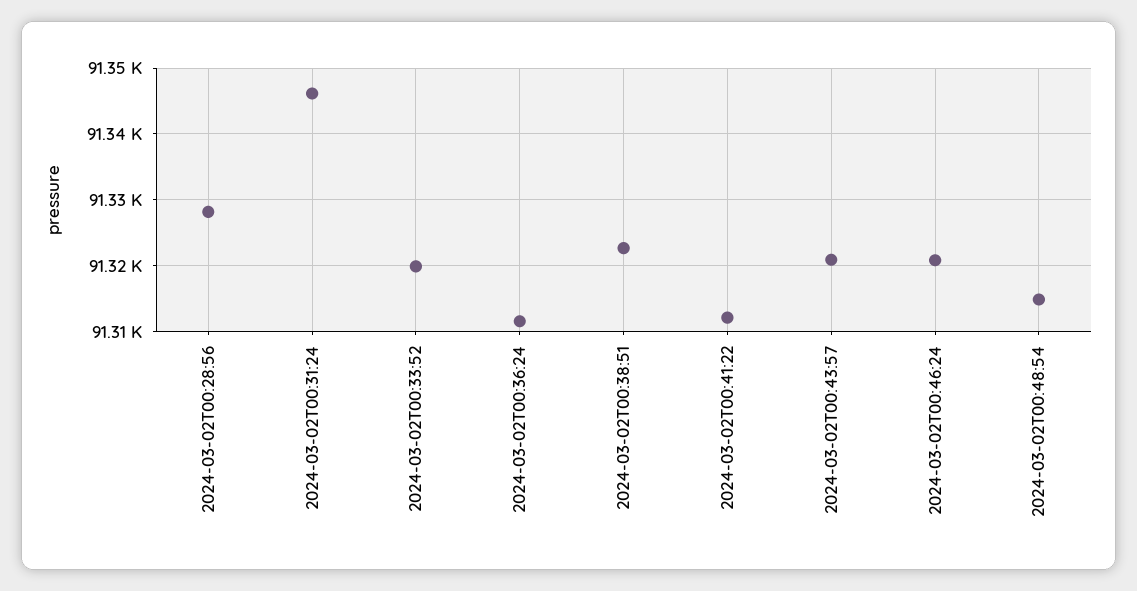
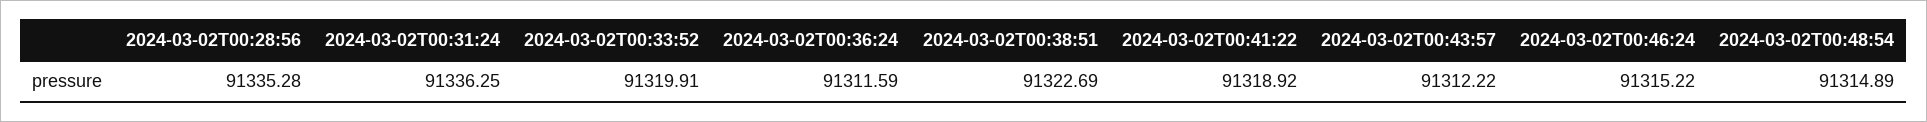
2024-03-02T00:28:56: 91328 -> 91335.28
2024-03-02T00:31:24: 91346 -> 91336.25
2024-03-02T00:41:22: 91312 -> 91318.92
2024-03-02T00:43:57: 91321 -> 91312.22
2024-03-02T00:46:24: 91321 -> 91315.22

